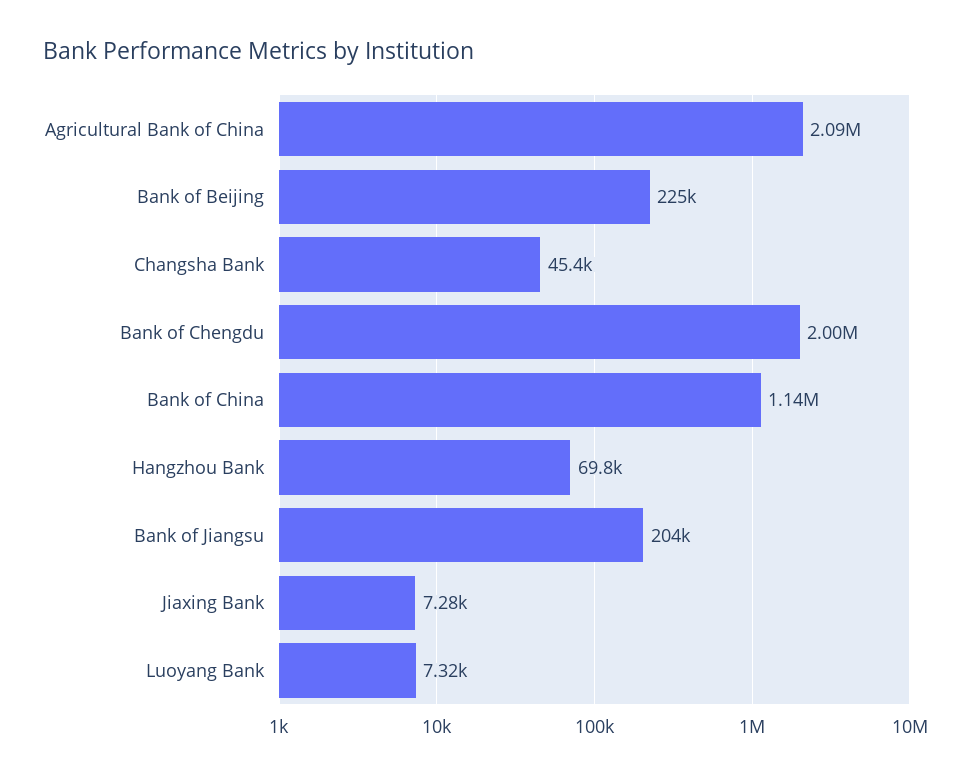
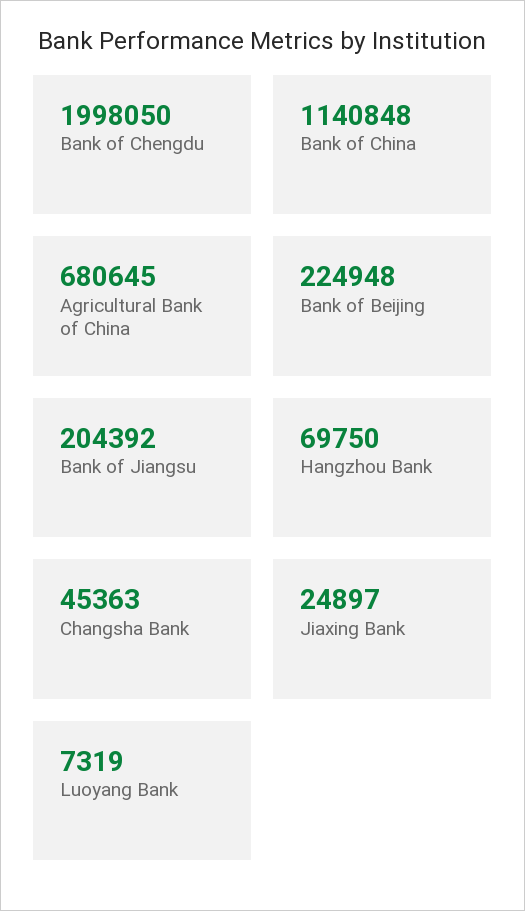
Agricultural Bank of China: 2090000 -> 680645
Jiaxing Bank: 7280 -> 24897

